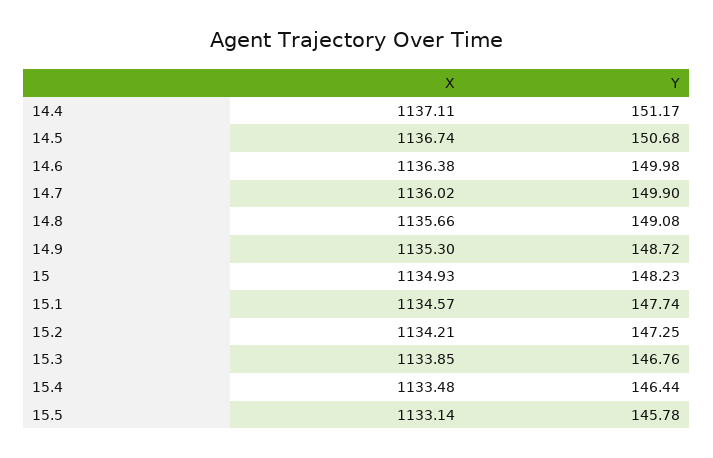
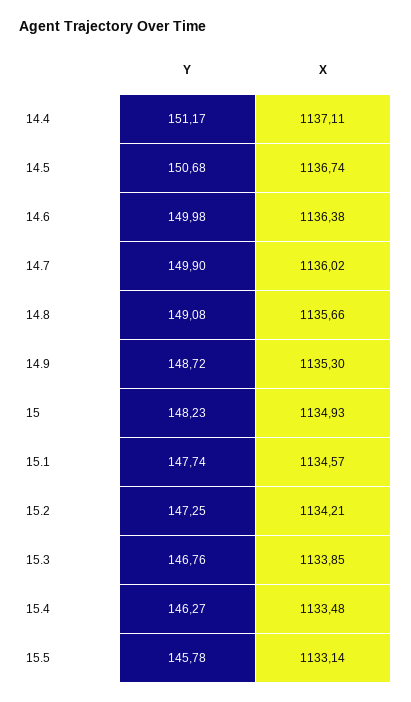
Y, 15.4: 146.44 -> 146.27

